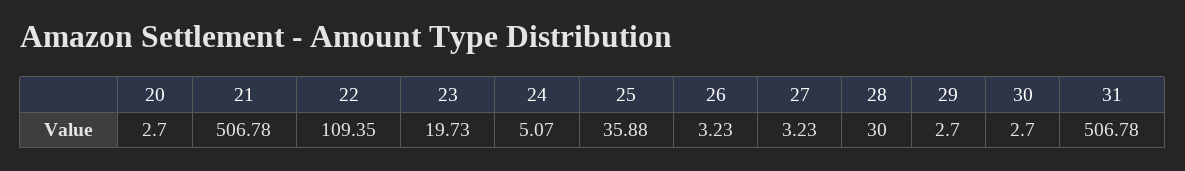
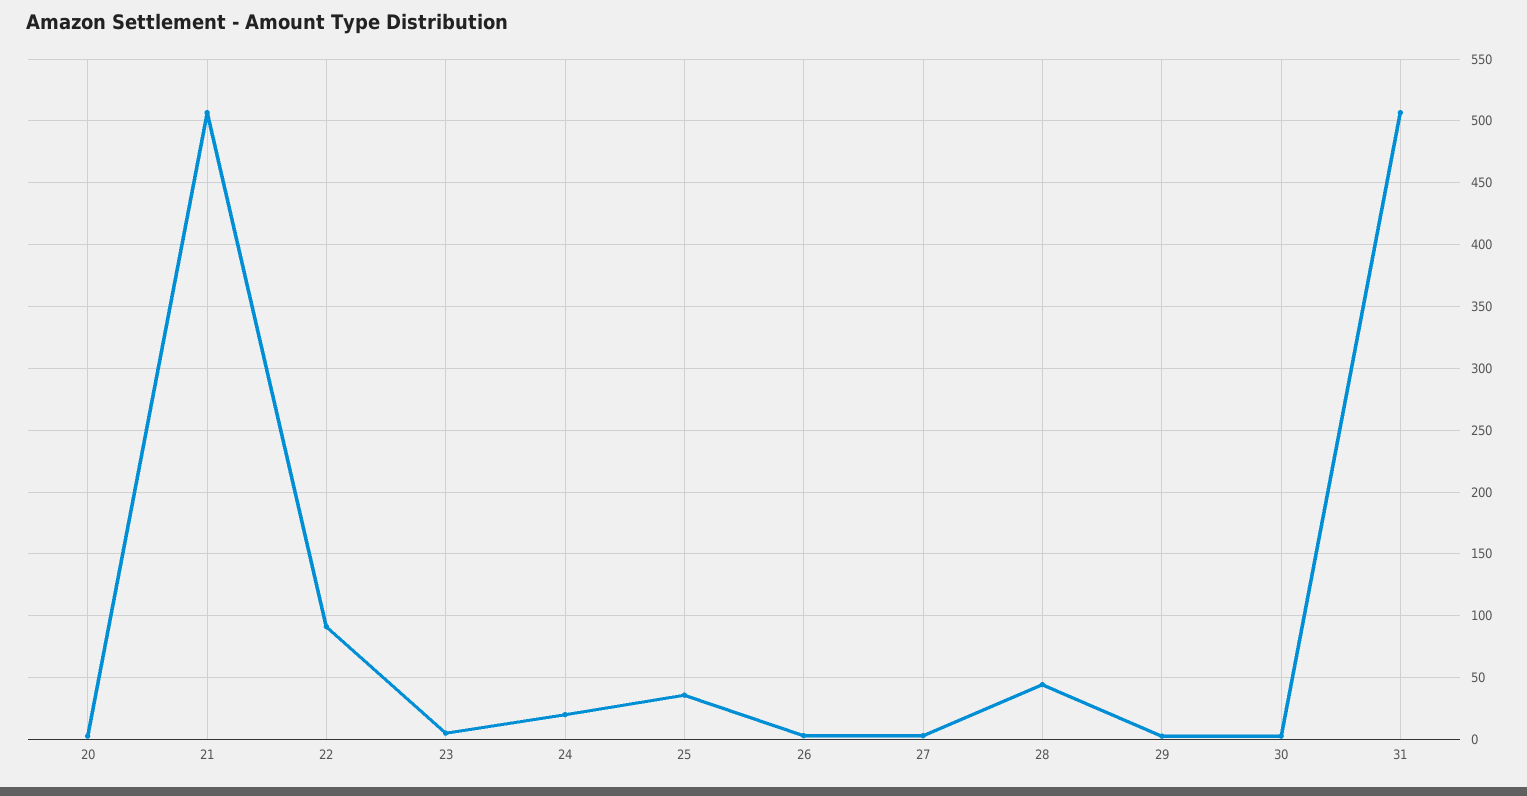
22: 109.35 -> 90
23: 19.73 -> 5
24: 5.07 -> 20
28: 30 -> 45

